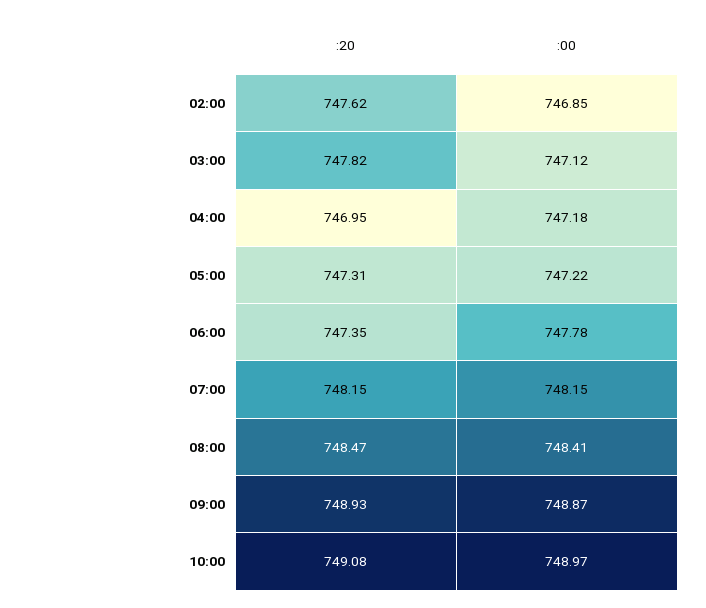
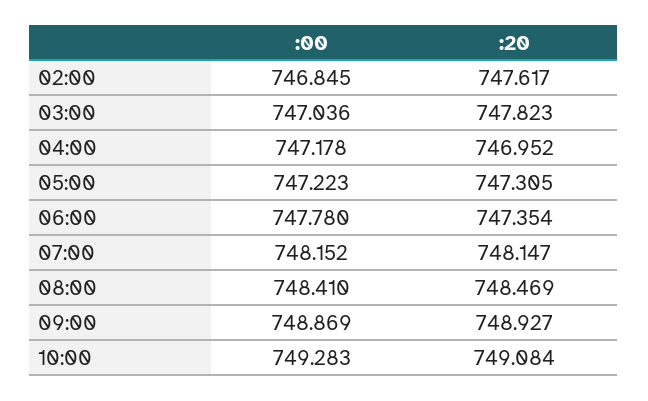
:00, 03:00: 747.12 -> 747.036
:00, 10:00: 748.97 -> 749.283

